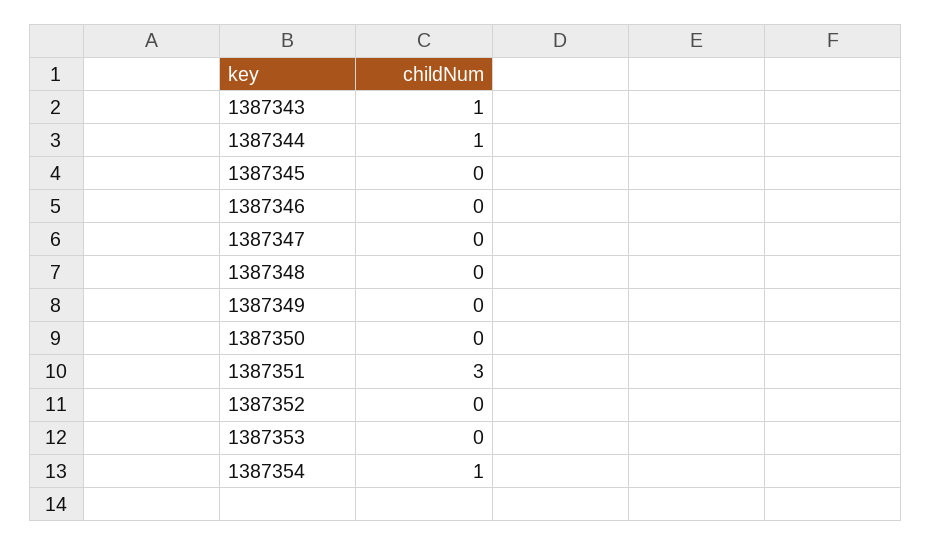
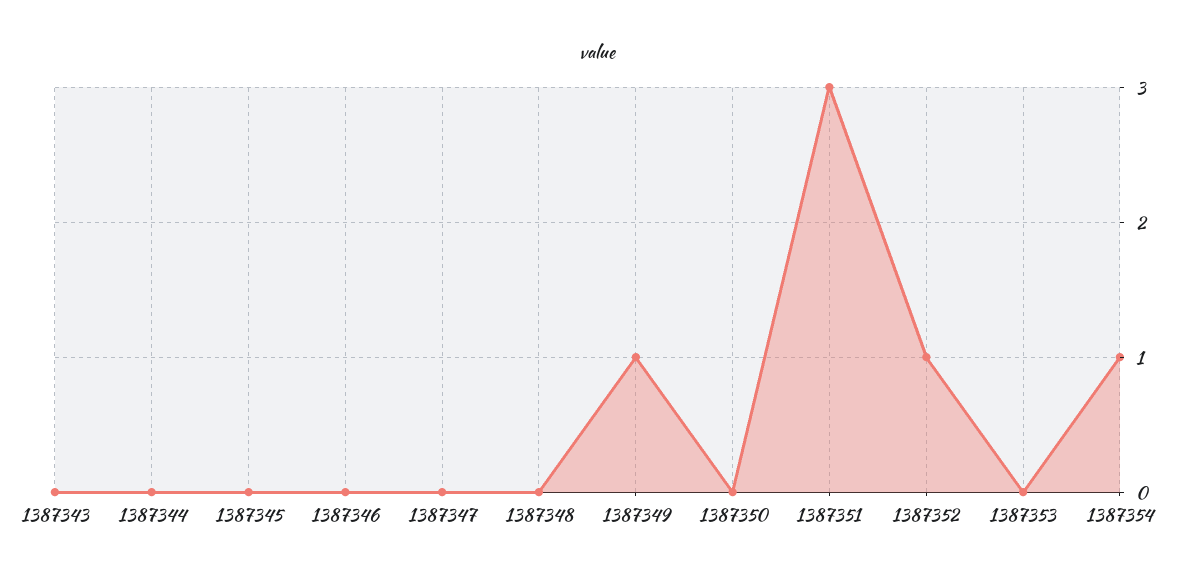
1387343: 1 -> 0
1387344: 1 -> 0
1387349: 0 -> 1
1387352: 0 -> 1

